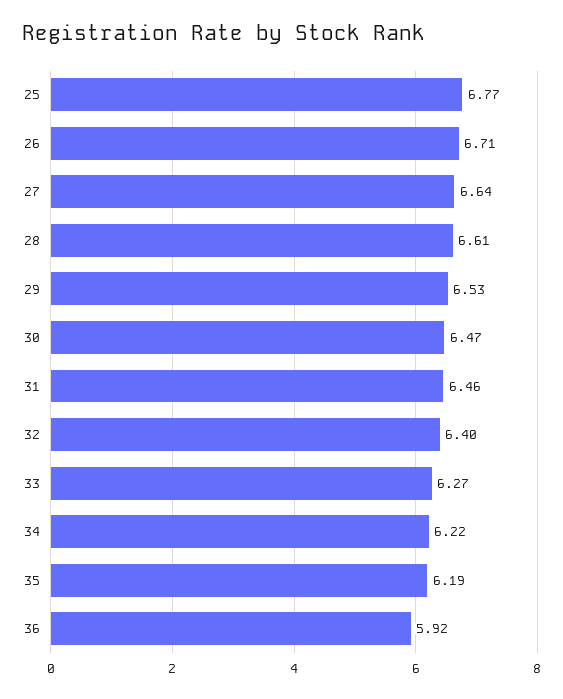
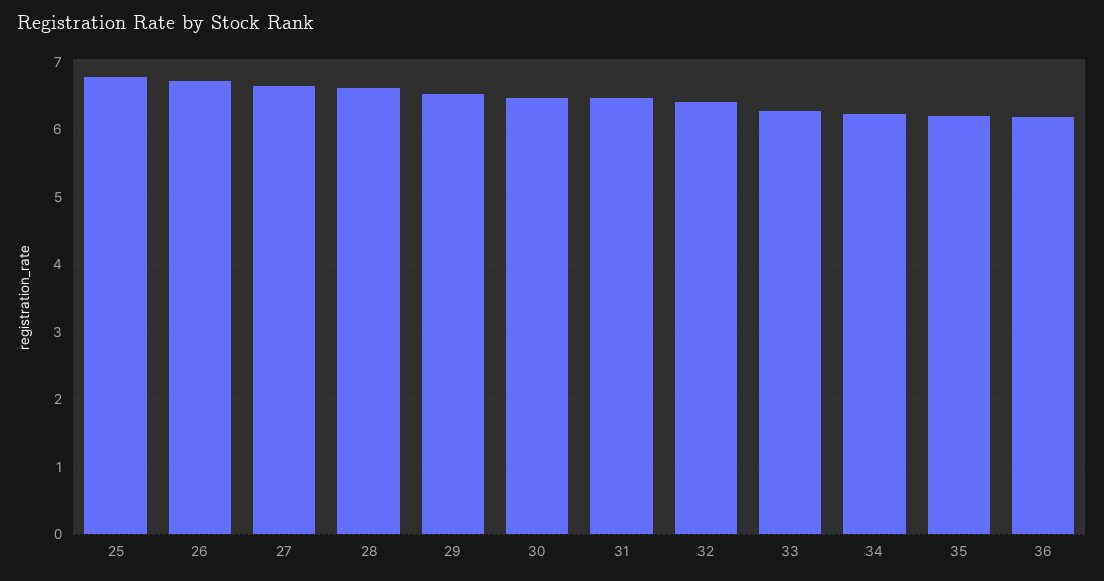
36: 5.92 -> 6.2

